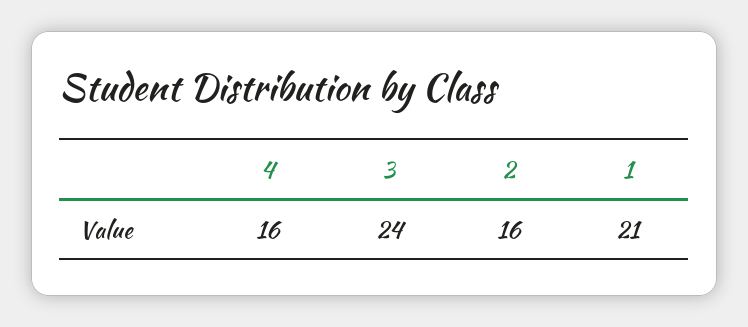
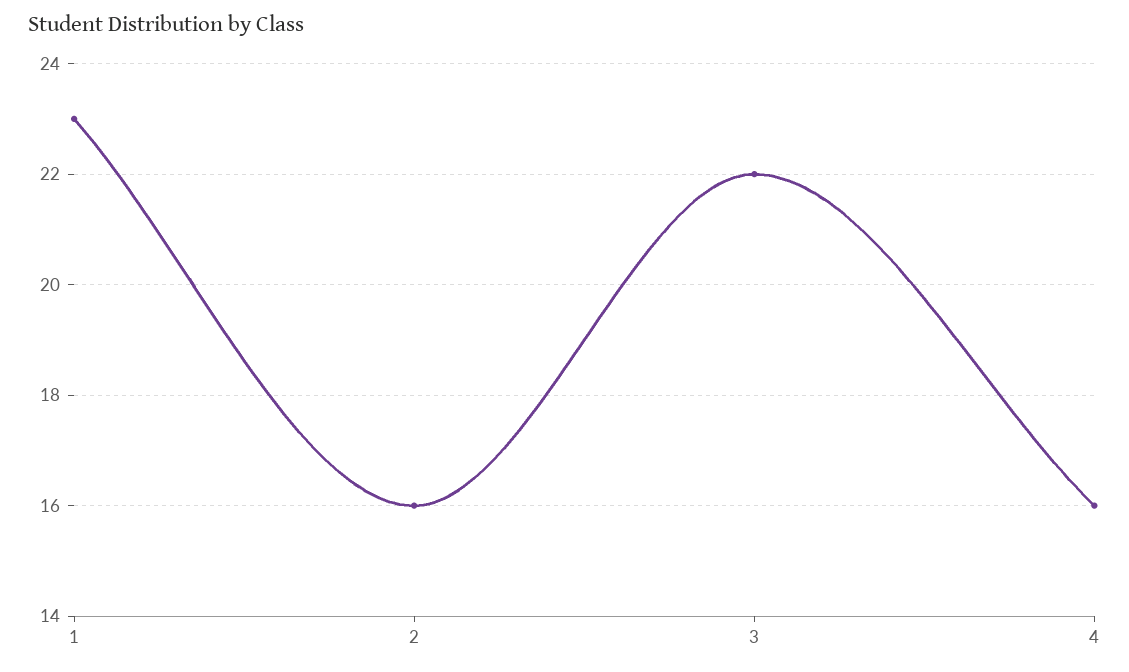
3: 24 -> 22
1: 21 -> 23

